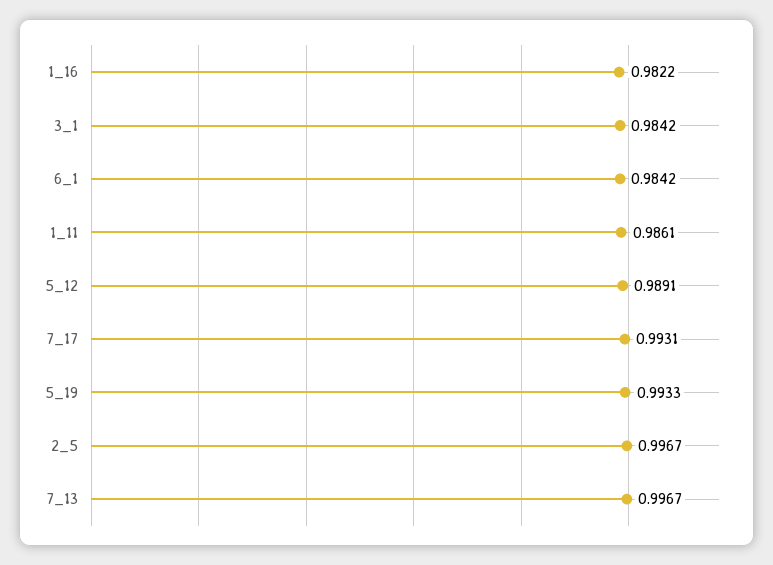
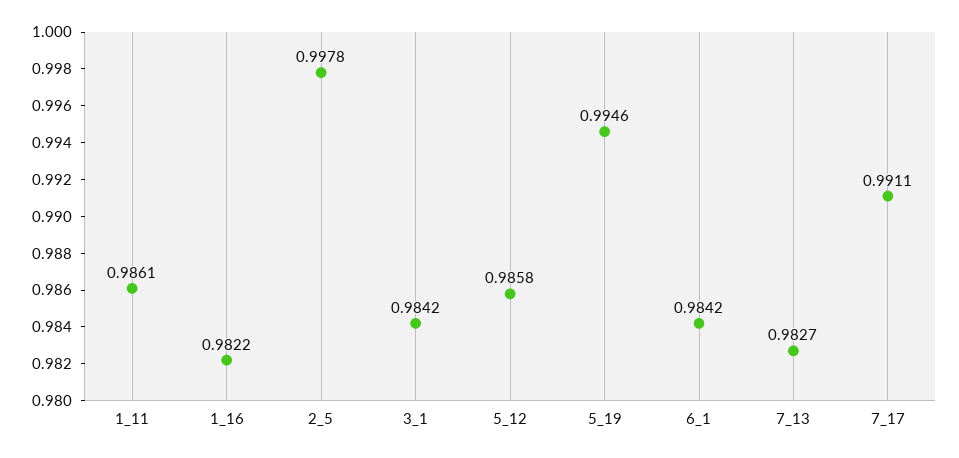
5_12: 0.9891 -> 0.9858
7_17: 0.9931 -> 0.9911
5_19: 0.9933 -> 0.9946
2_5: 0.9967 -> 0.9978
7_13: 0.9967 -> 0.9827

